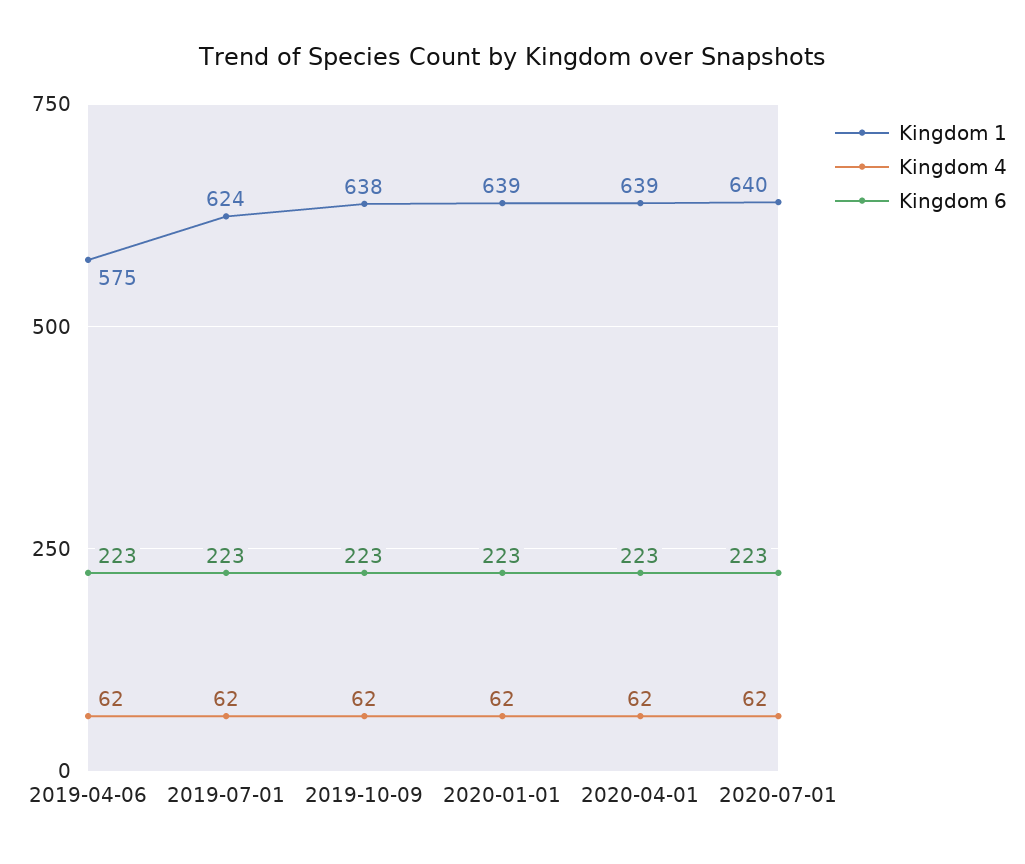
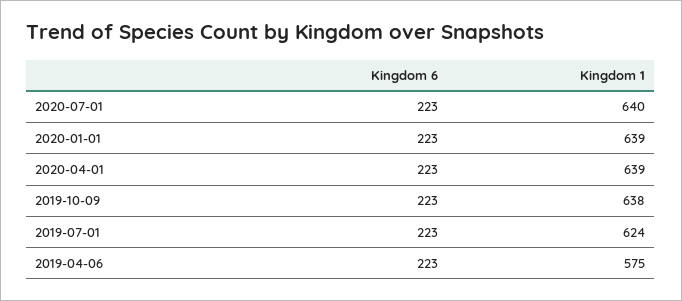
Kingdom 4, 2019-04-06: 62 -> none
Kingdom 4, 2019-07-01: 62 -> none
Kingdom 4, 2019-10-09: 62 -> none
Kingdom 4, 2020-01-01: 62 -> none
Kingdom 4, 2020-04-01: 62 -> none
Kingdom 4, 2020-07-01: 62 -> none

